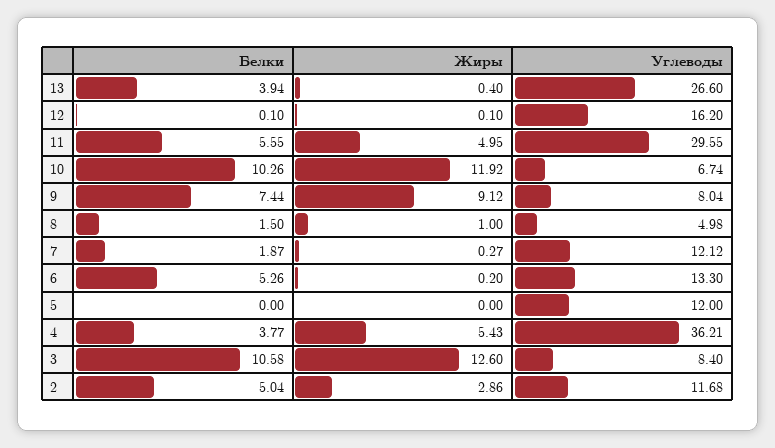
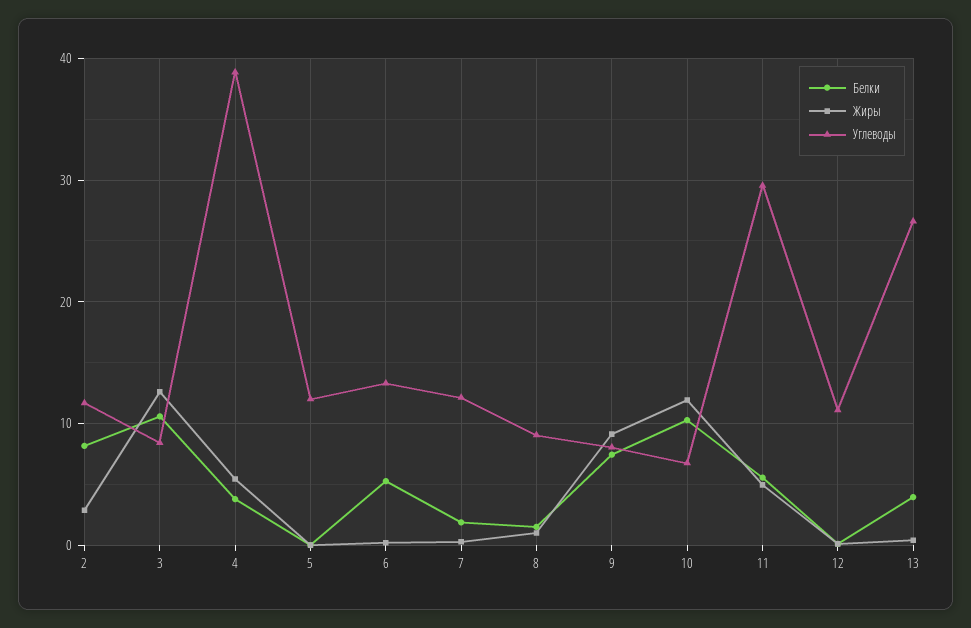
Углеводы, 12: 16.2 -> 11
Углеводы, 8: 4.98 -> 9
Углеводы, 4: 36.21 -> 39
Белки, 2: 5.04 -> 8

